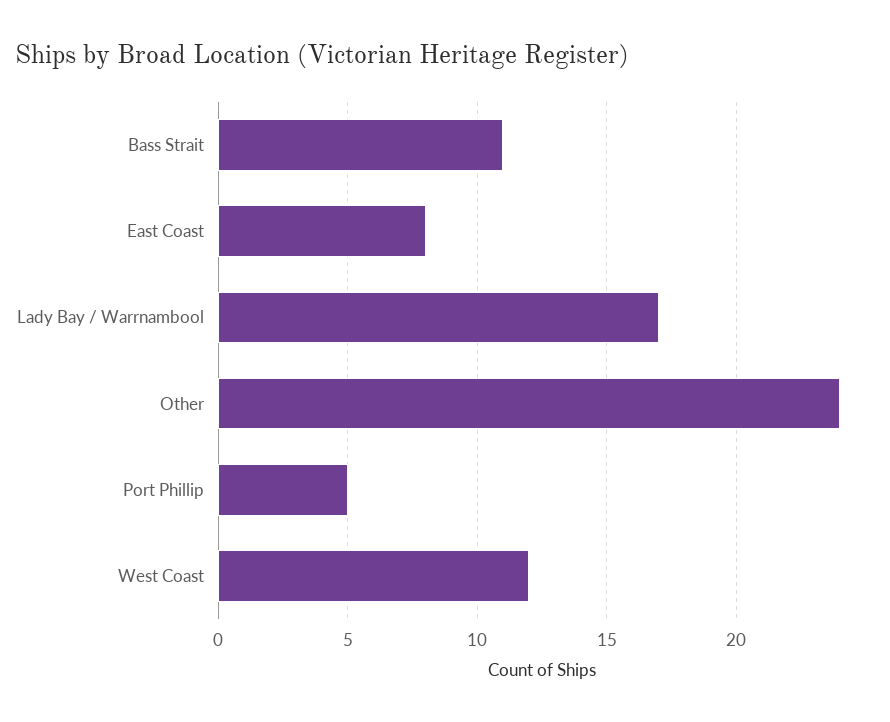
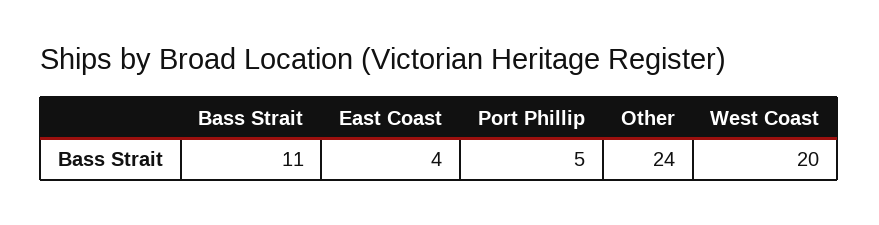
East Coast: 8 -> 4
Lady Bay / Warrnambool: 17 -> none
West Coast: 12 -> 20

